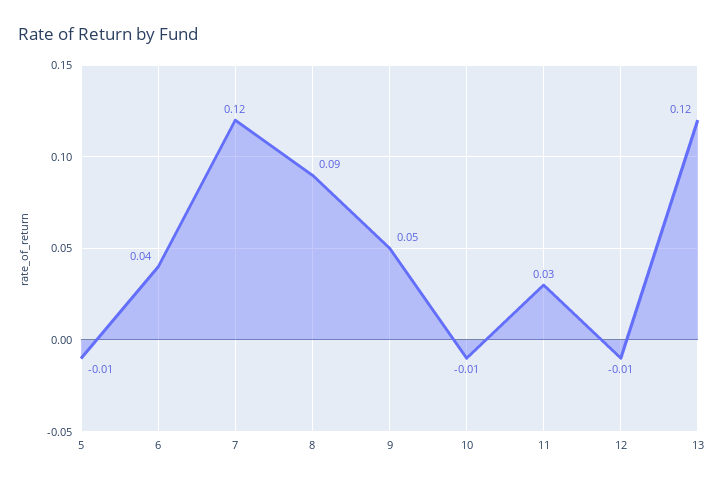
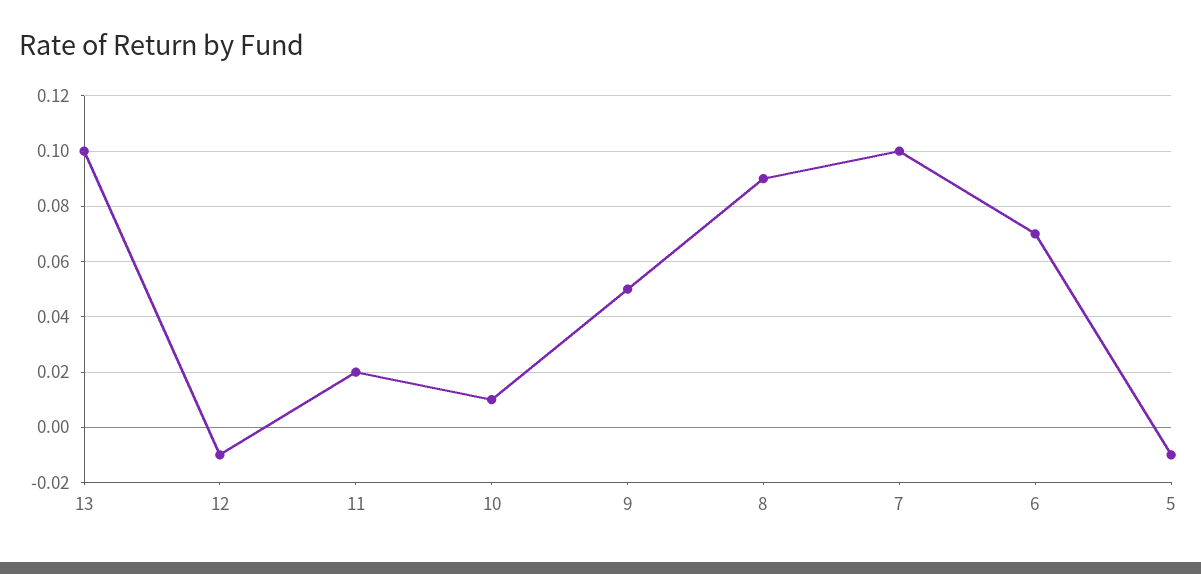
6: 0.04 -> 0.07
7: 0.12 -> 0.1
10: -0.01 -> 0.01
11: 0.03 -> 0.02
13: 0.12 -> 0.1

